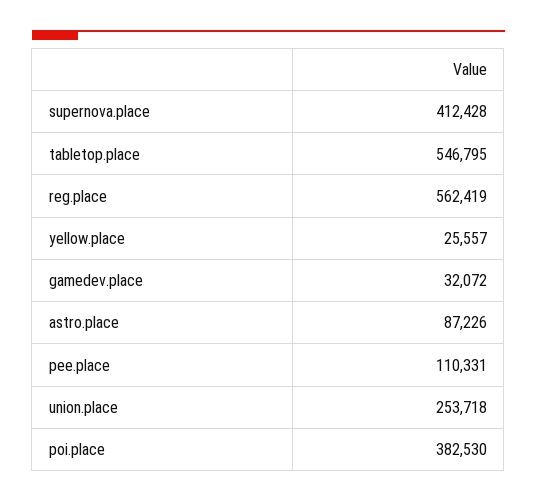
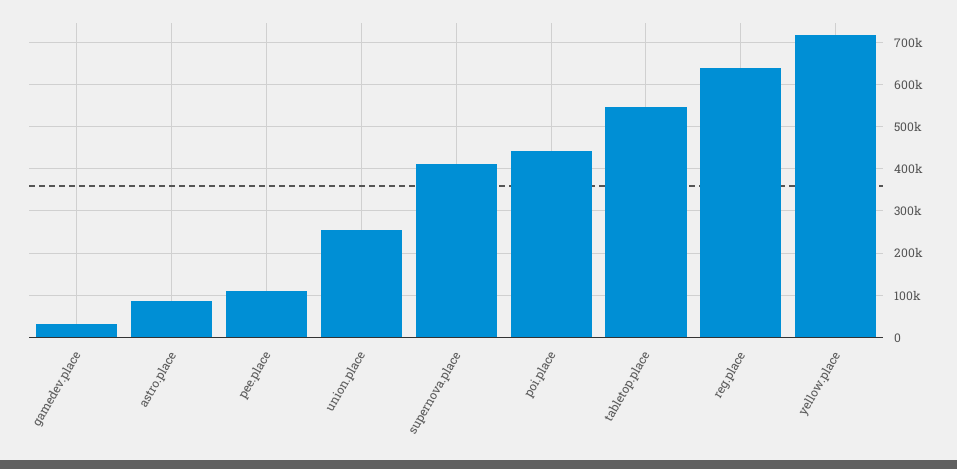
reg.place: 562419 -> 640000
yellow.place: 25557 -> 720000
poi.place: 382530 -> 440000

